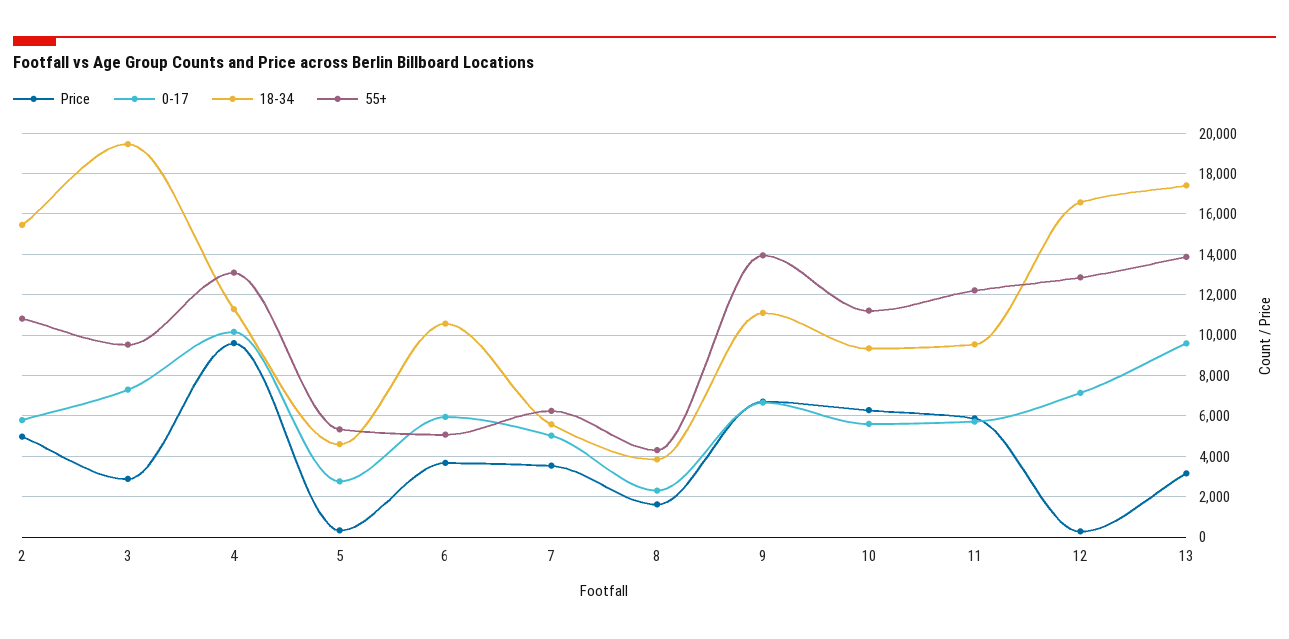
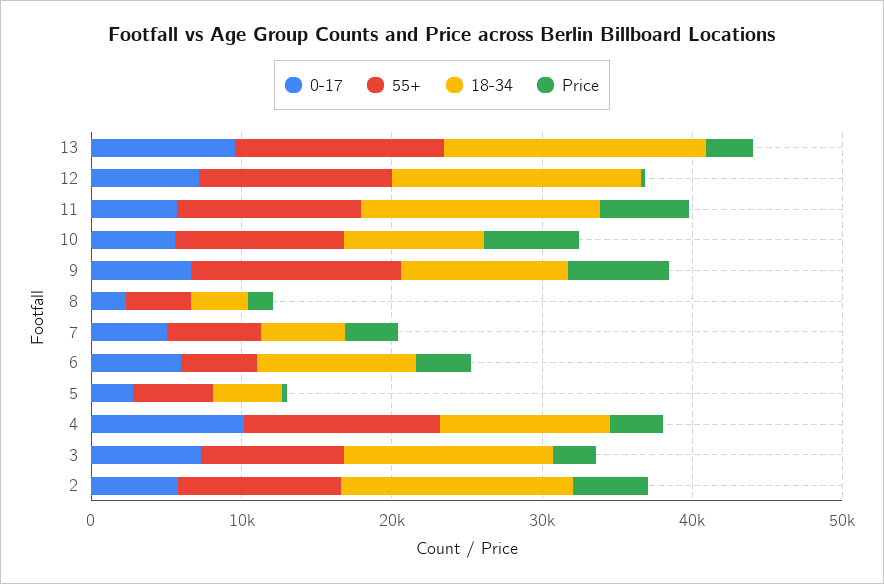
18-34, 3: 19500 -> 14000
Price, 4: 9500 -> 4000
18-34, 11: 9500 -> 16000

